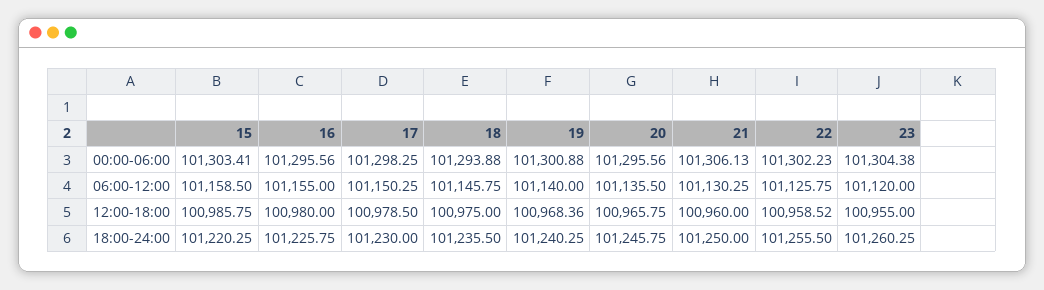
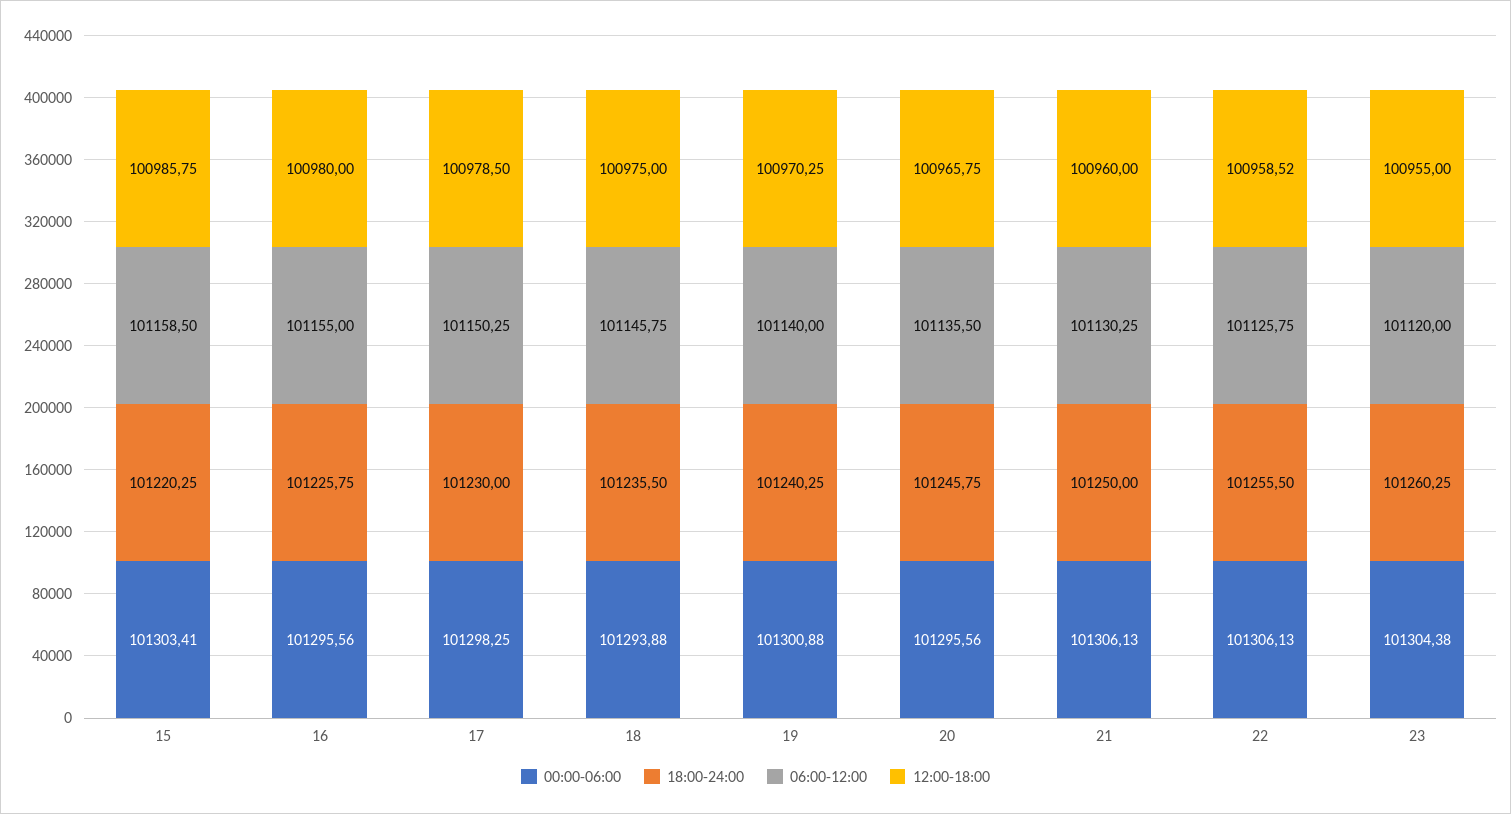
00:00-06:00, 22: 101302.23 -> 101306.13
12:00-18:00, 19: 100968.36 -> 100970.25

